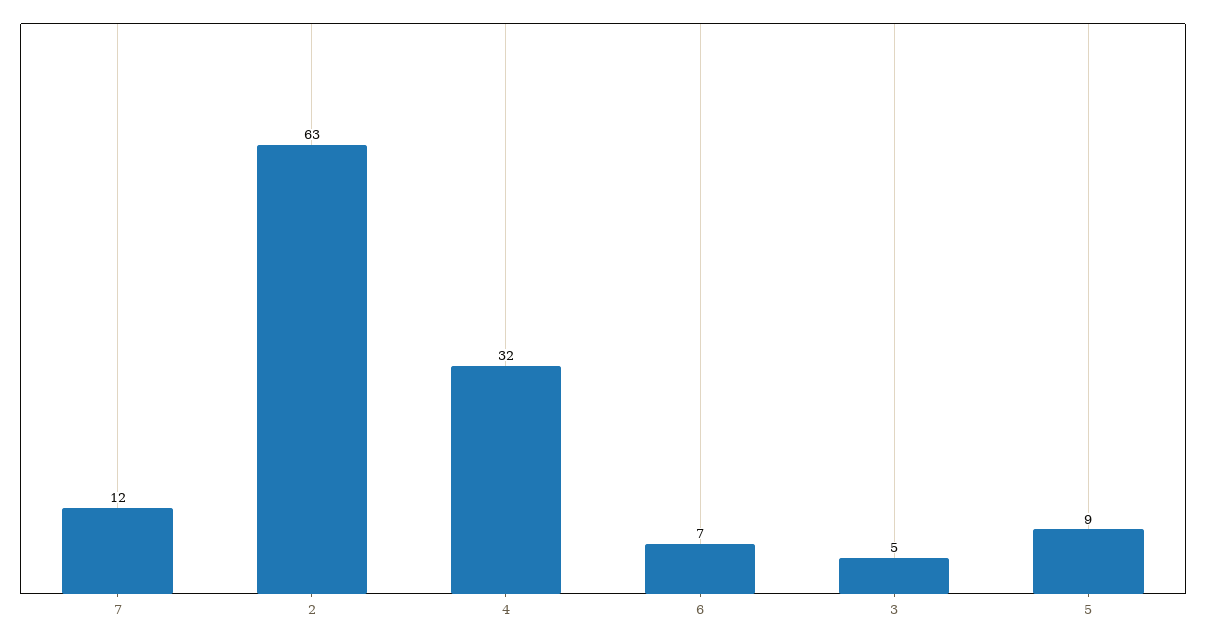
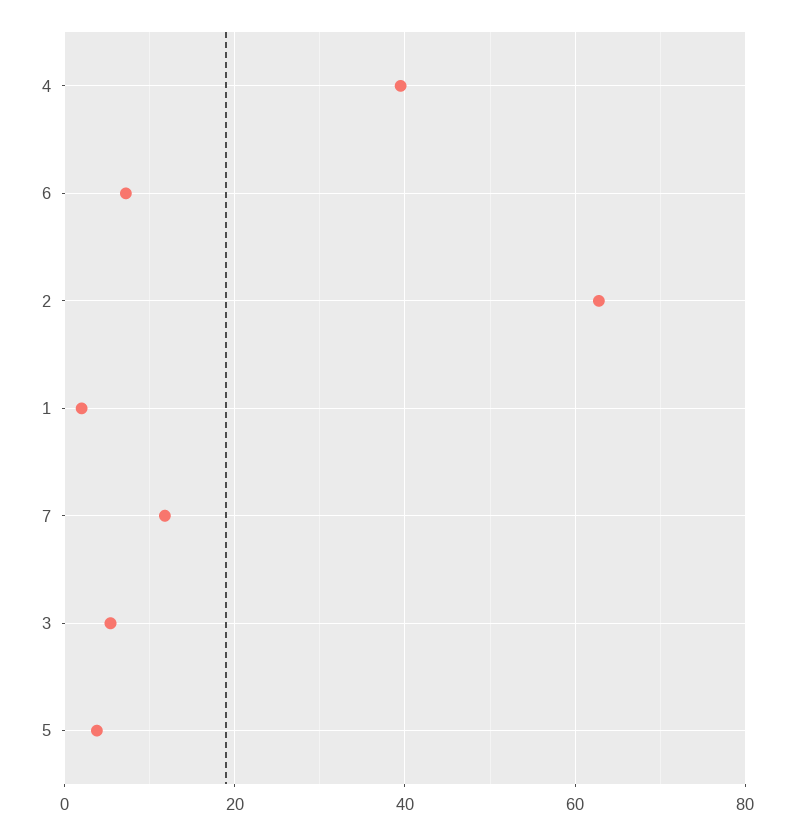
4: 32 -> 40
5: 9 -> 4
1: none -> 2

